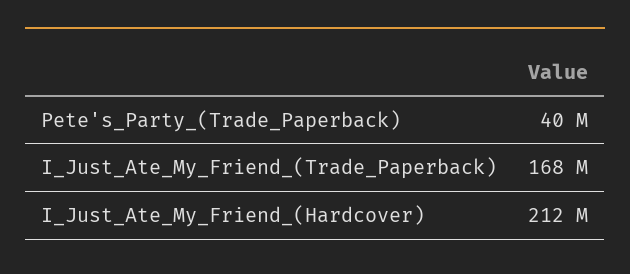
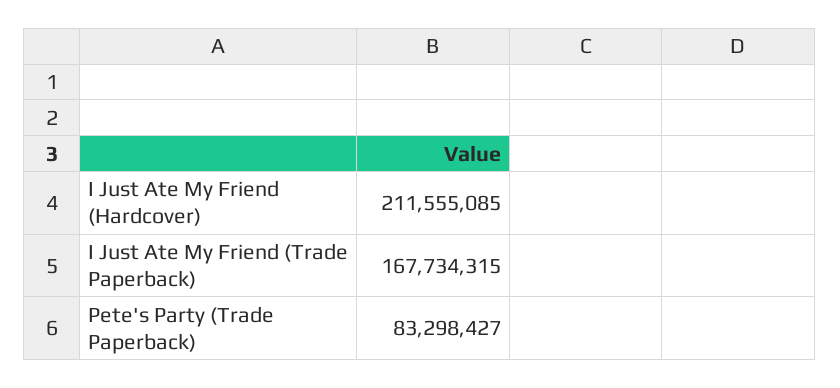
Pete's_Party_(Trade_Paperback): 40000000 -> 83298427

